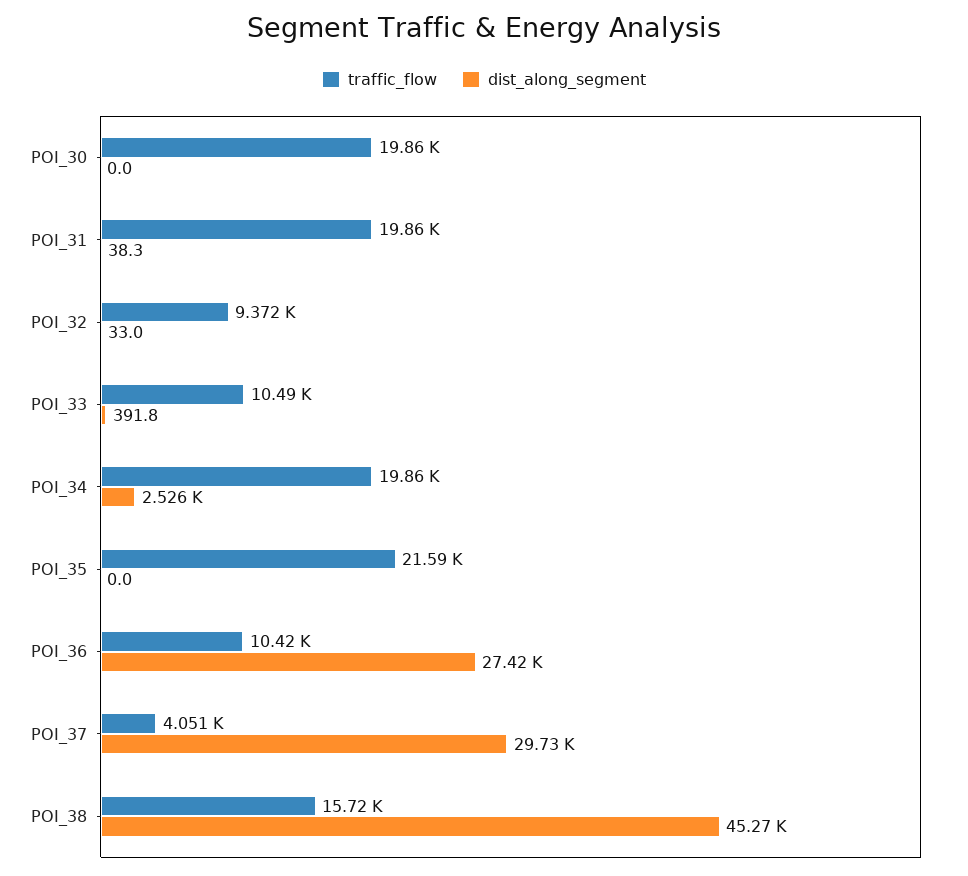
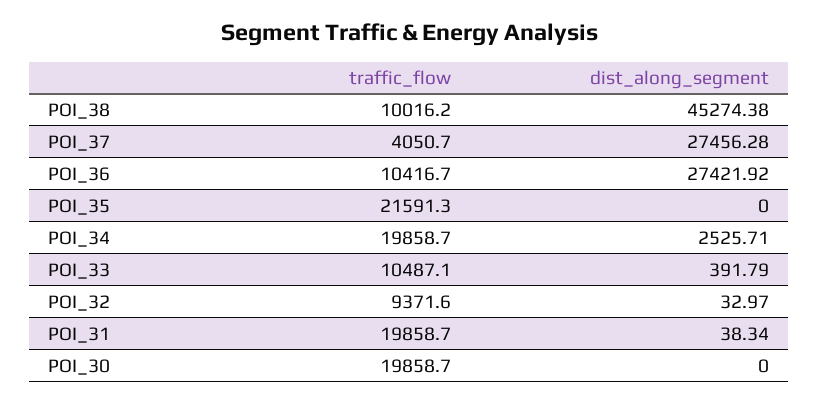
dist_along_segment, POI_37: 29730 -> 27456.28
traffic_flow, POI_38: 15720 -> 10016.2

